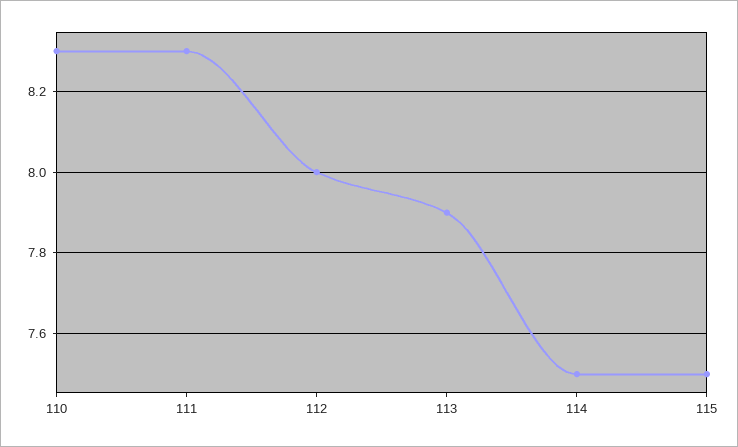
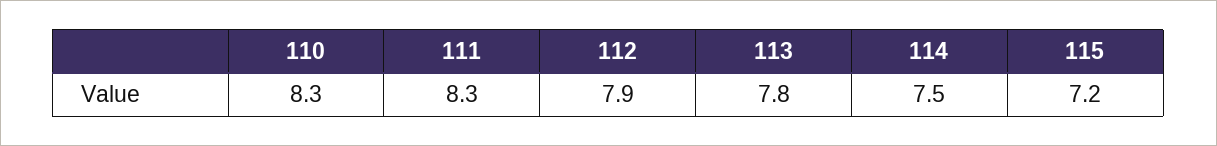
112: 8 -> 7.9
113: 7.9 -> 7.8
115: 7.5 -> 7.2

